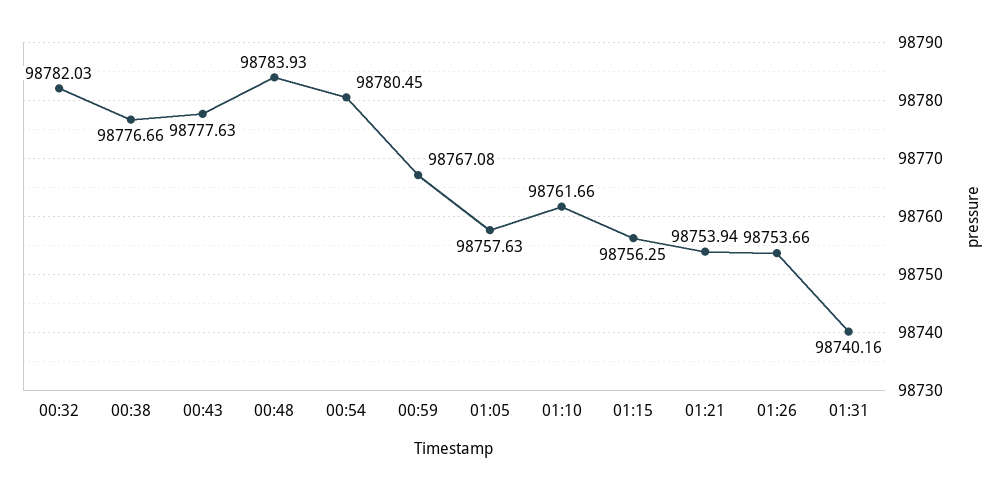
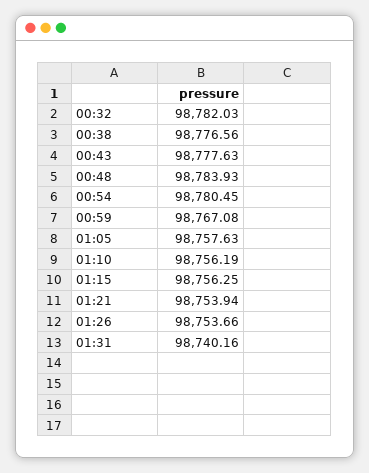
00:38: 98776.66 -> 98776.56
01:10: 98761.66 -> 98756.19

